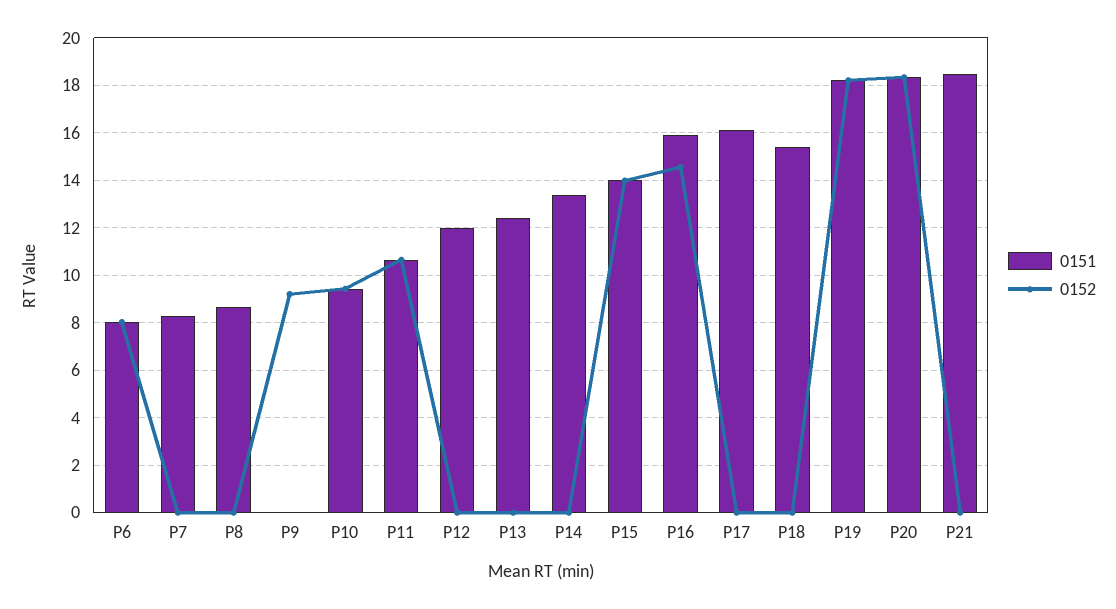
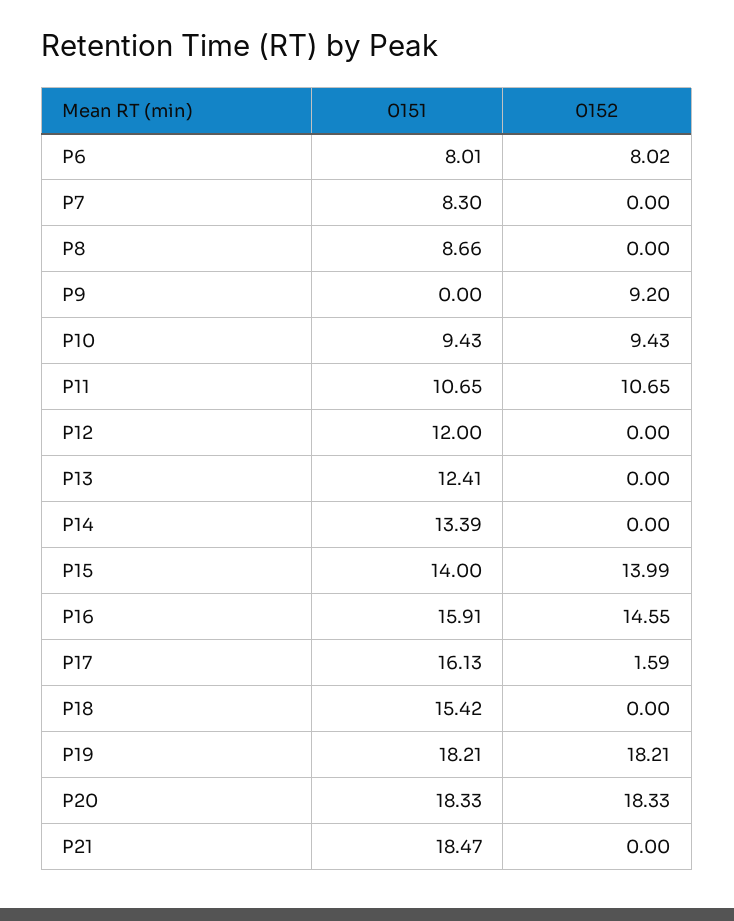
0152, P17: 0 -> 1.59

